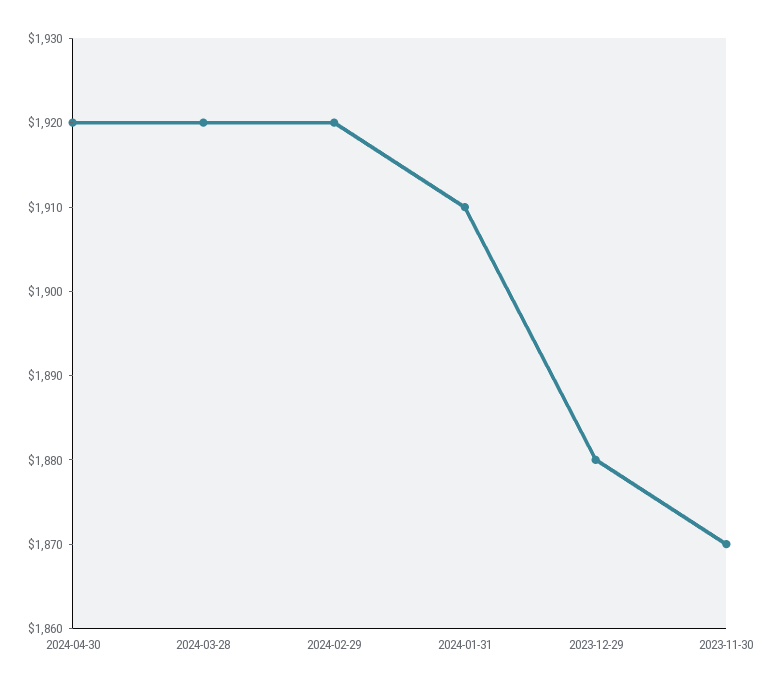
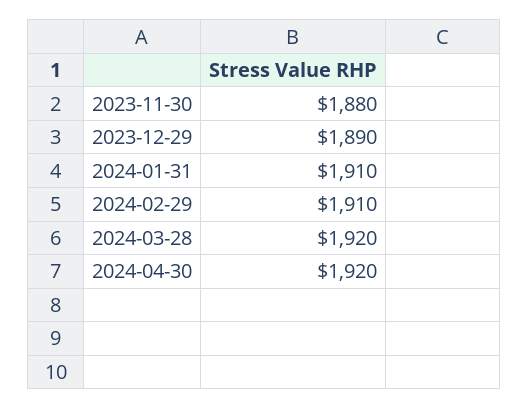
2024-02-29: 1920 -> 1910
2023-12-29: 1880 -> 1890
2023-11-30: 1870 -> 1880

